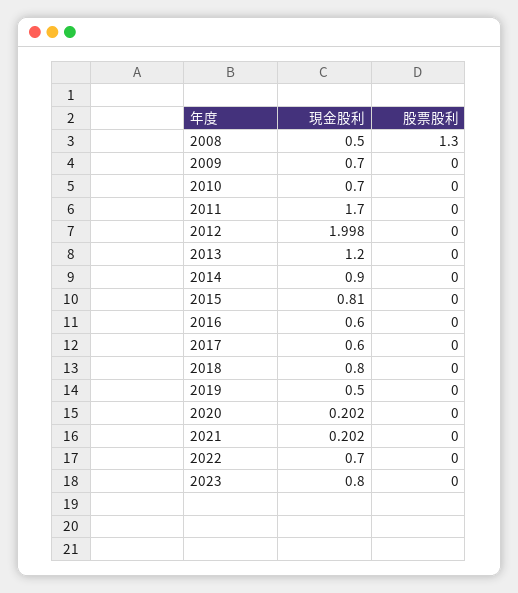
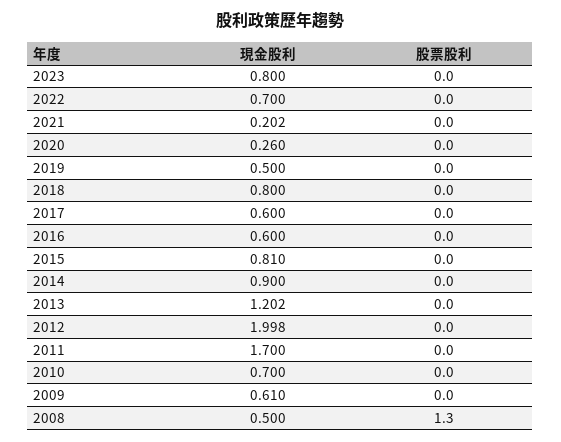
現金股利, 2009: 0.7 -> 0.61
現金股利, 2013: 1.2 -> 1.202
現金股利, 2020: 0.202 -> 0.26

